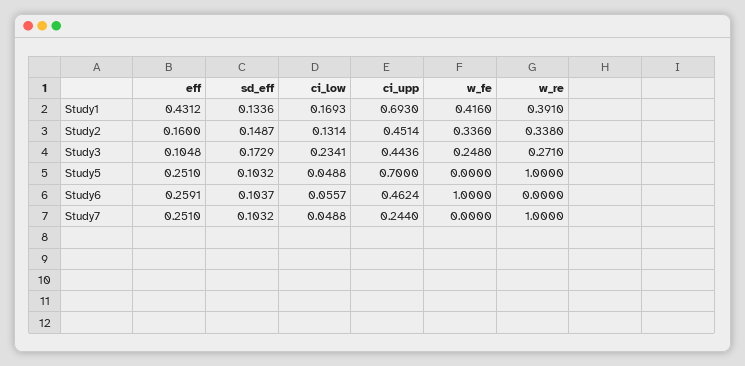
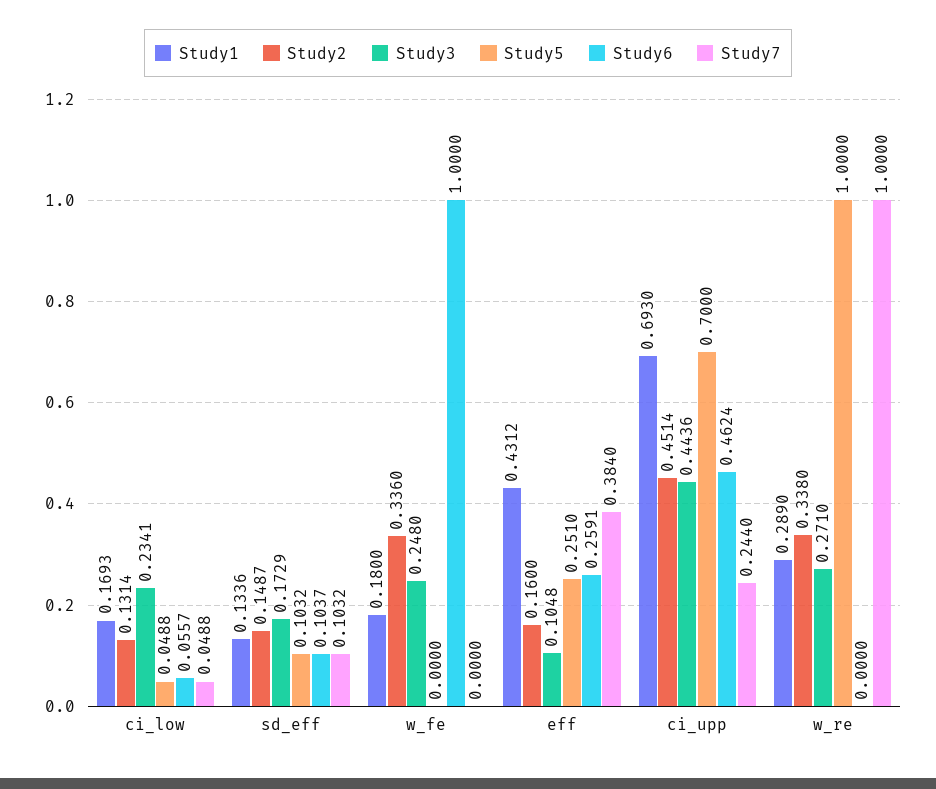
Study1, w_fe: 0.416 -> 0.18
Study1, w_re: 0.391 -> 0.289
Study7, eff: 0.251 -> 0.384

